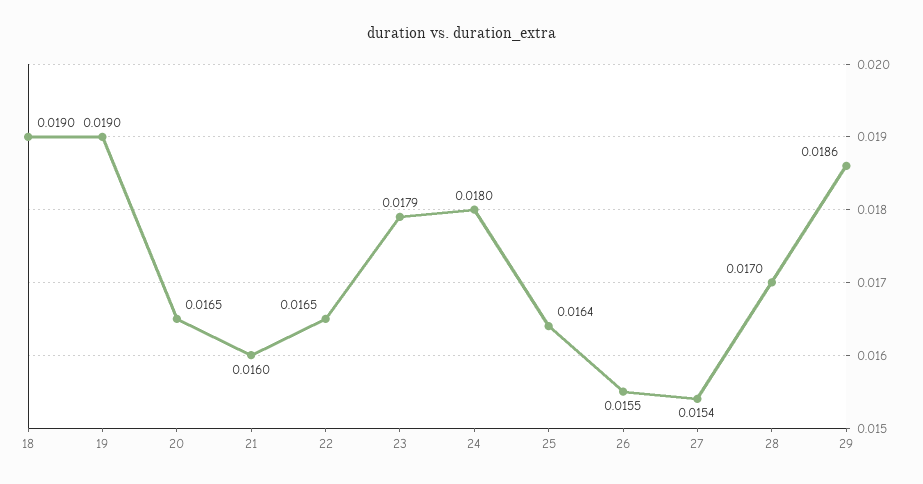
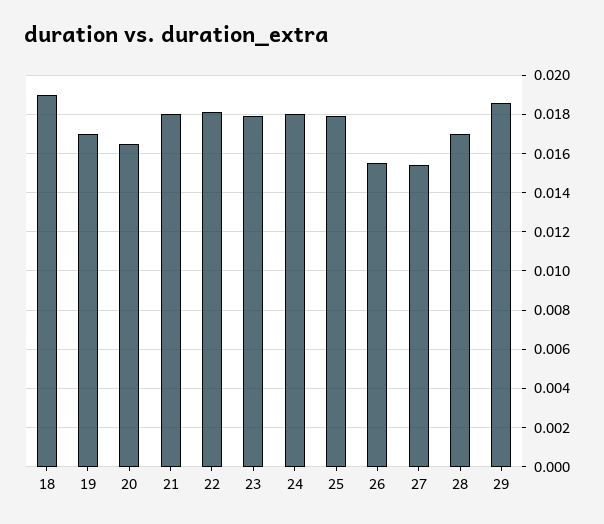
19: 0.019 -> 0.017
21: 0.016 -> 0.018
22: 0.0165 -> 0.018
25: 0.0164 -> 0.018

